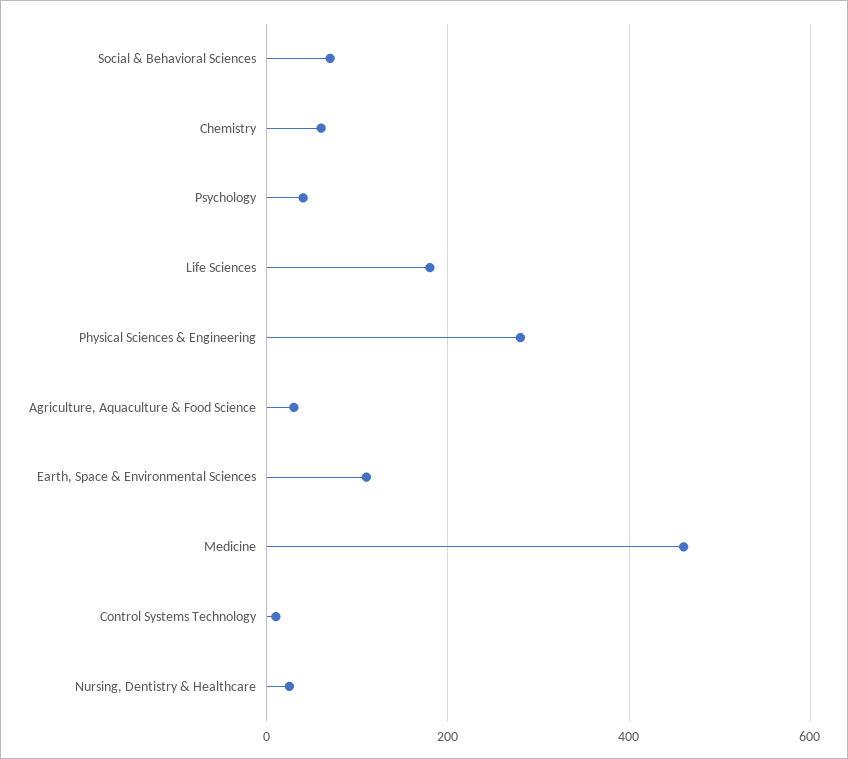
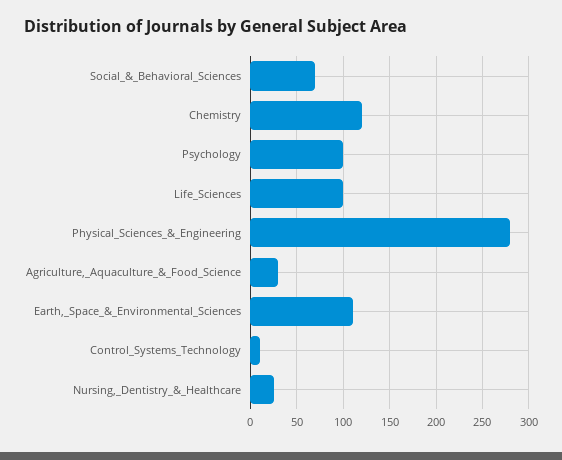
Chemistry: 60 -> 120
Psychology: 40 -> 100
Life Sciences: 180 -> 100
Medicine: 460 -> none

